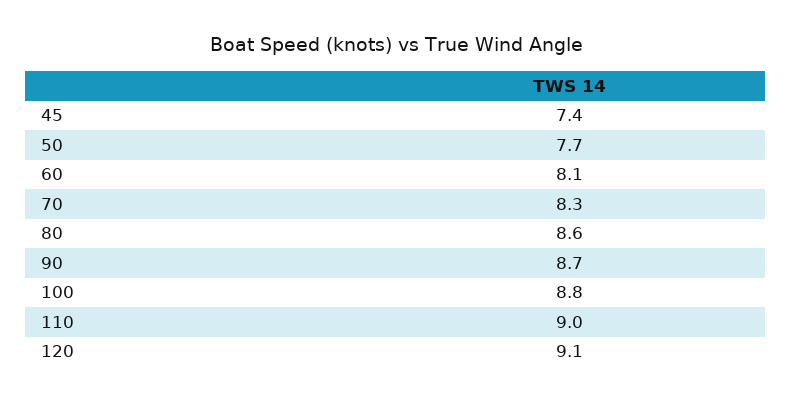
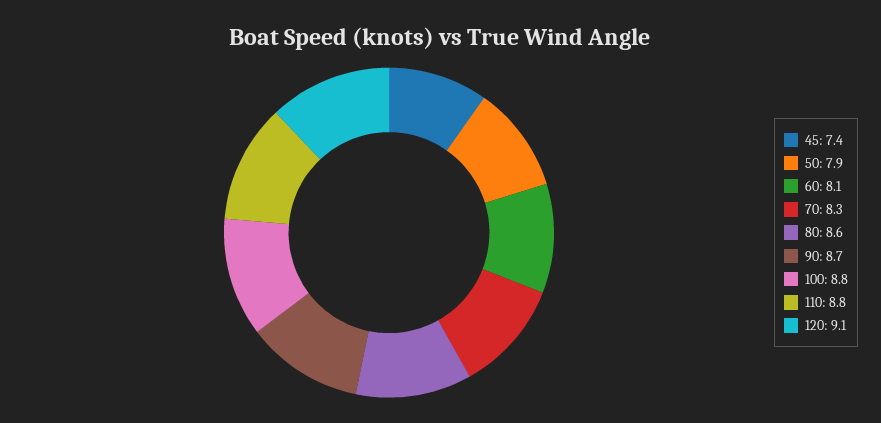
50: 7.7 -> 7.9
110: 9 -> 8.8

